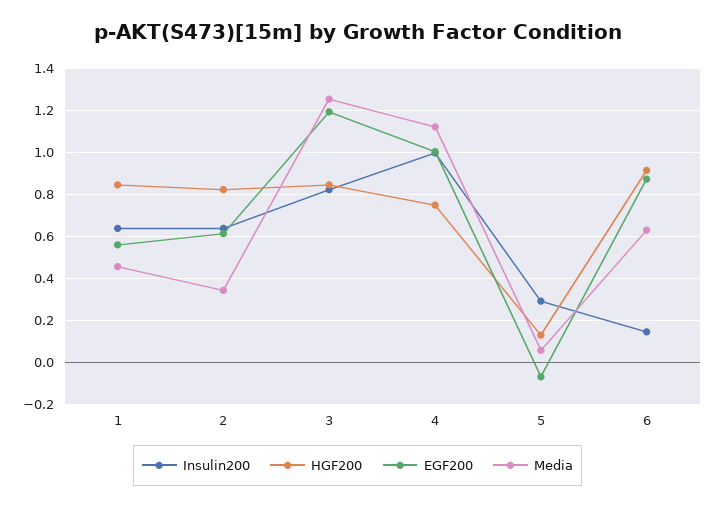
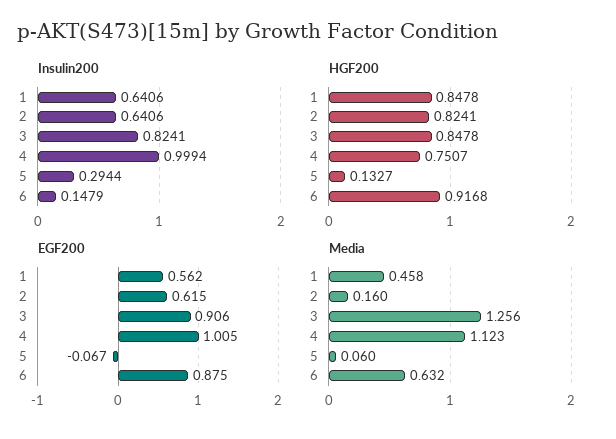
Media, 2: 0.35 -> 0.16
EGF200, 3: 1.2 -> 0.906

